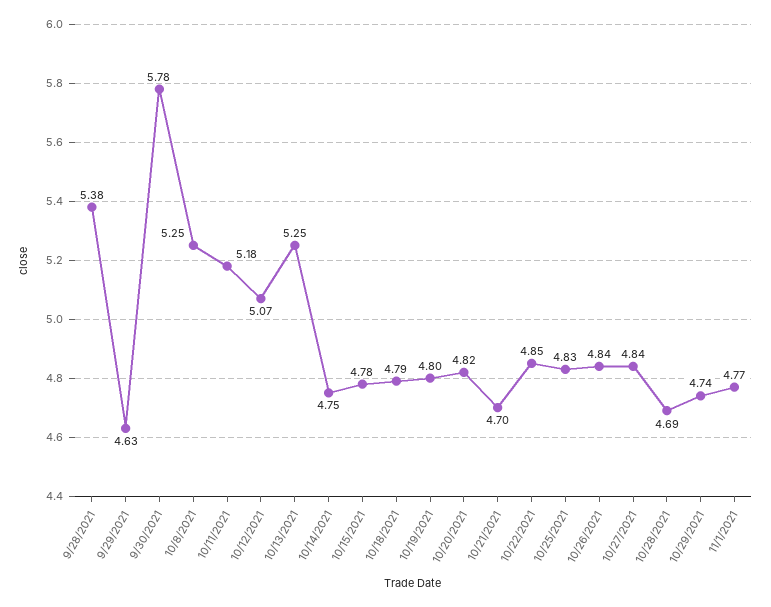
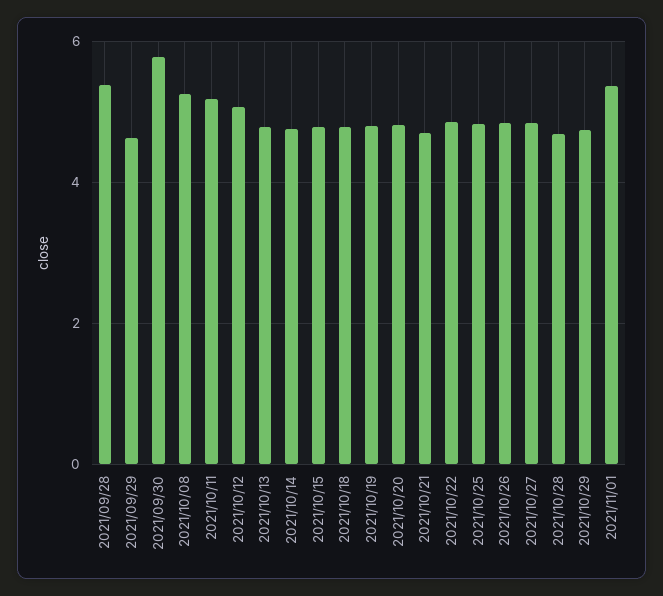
10/13/2021: 5.25 -> 4.8
11/1/2021: 4.77 -> 5.4

